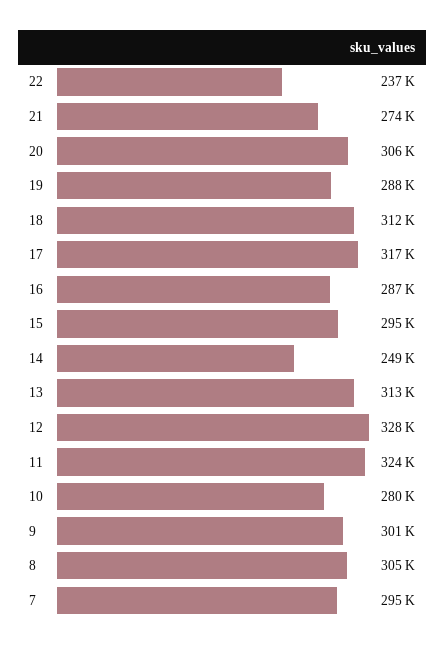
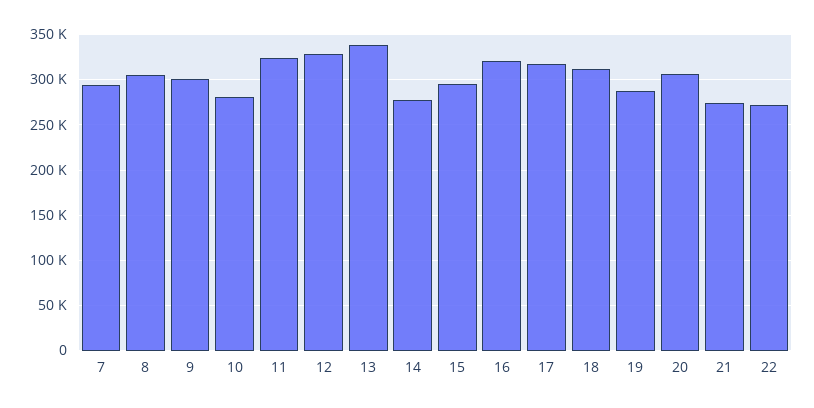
22: 237000 -> 270000
16: 287000 -> 320000
14: 249000 -> 280000
13: 313000 -> 340000

